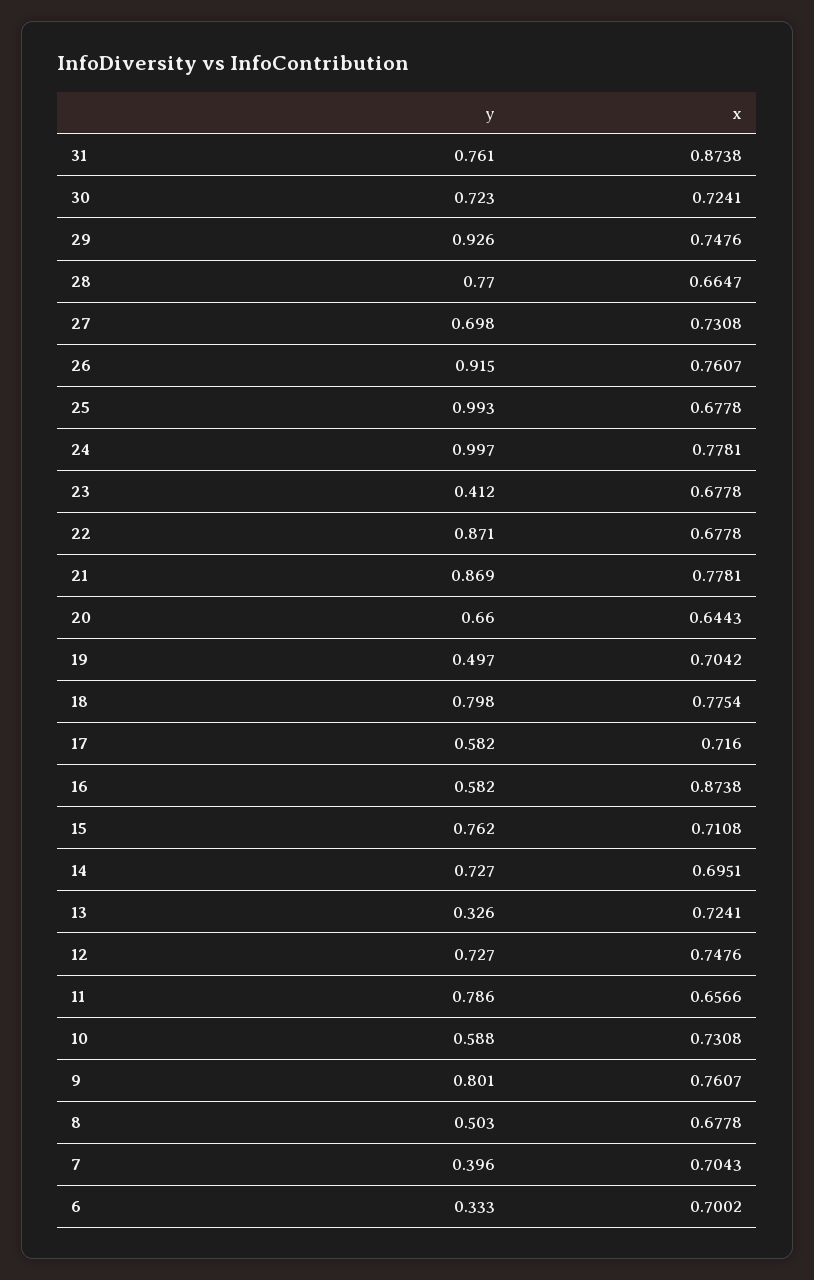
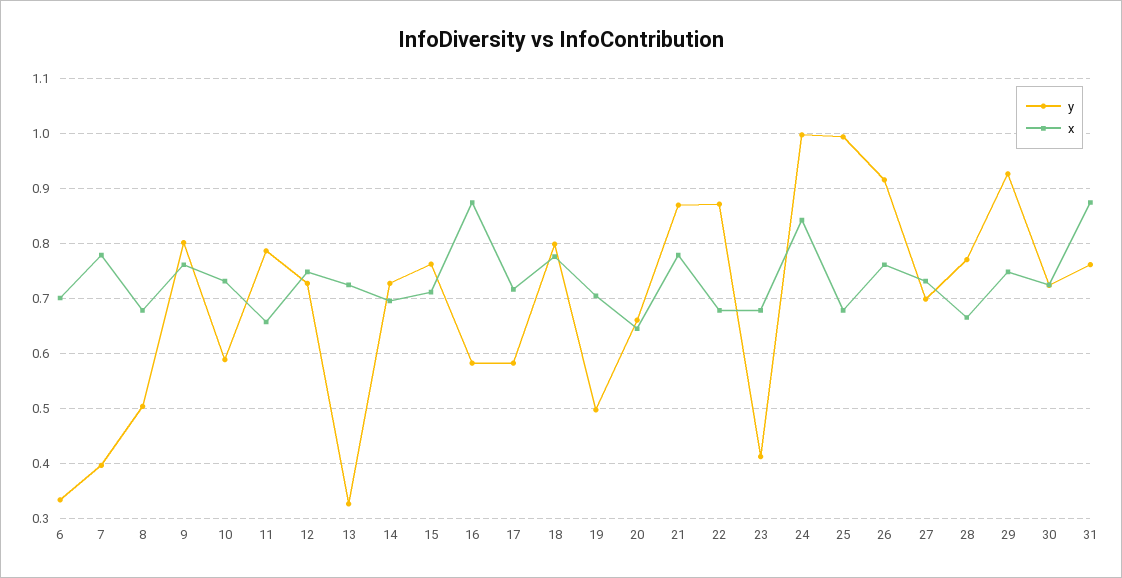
x, 24: 0.7781 -> 0.84
x, 7: 0.7043 -> 0.78

